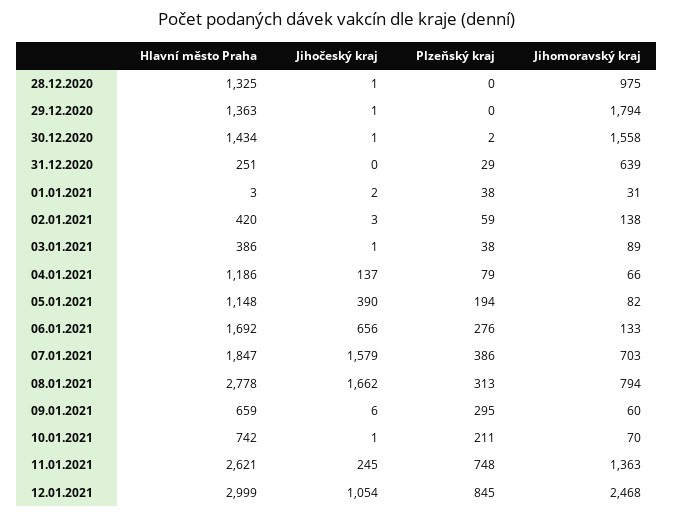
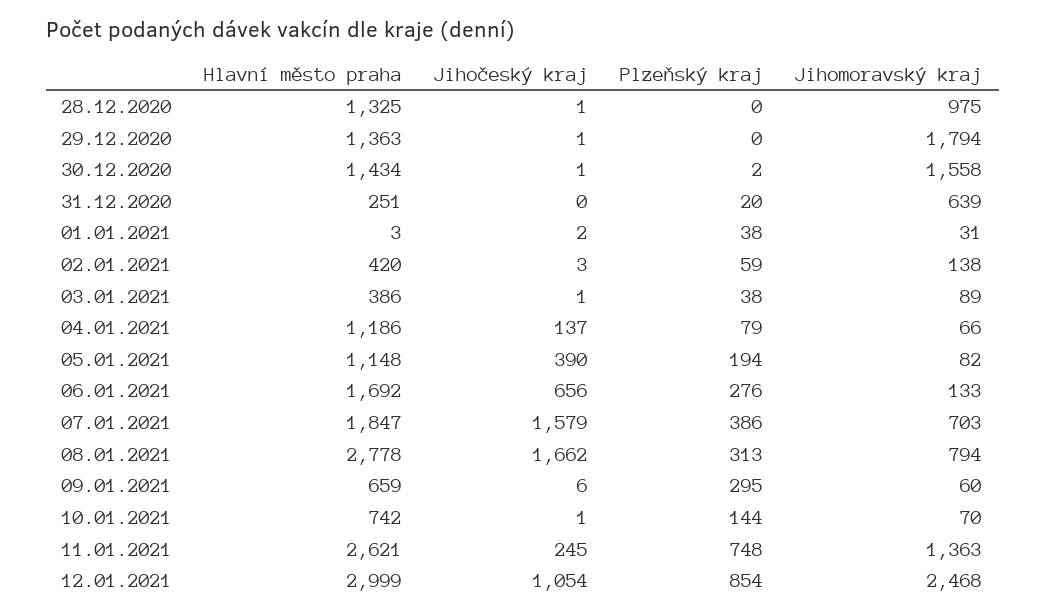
Plzeňský kraj, 31.12.2020: 29 -> 20
Plzeňský kraj, 10.01.2021: 211 -> 144
Plzeňský kraj, 12.01.2021: 845 -> 854

